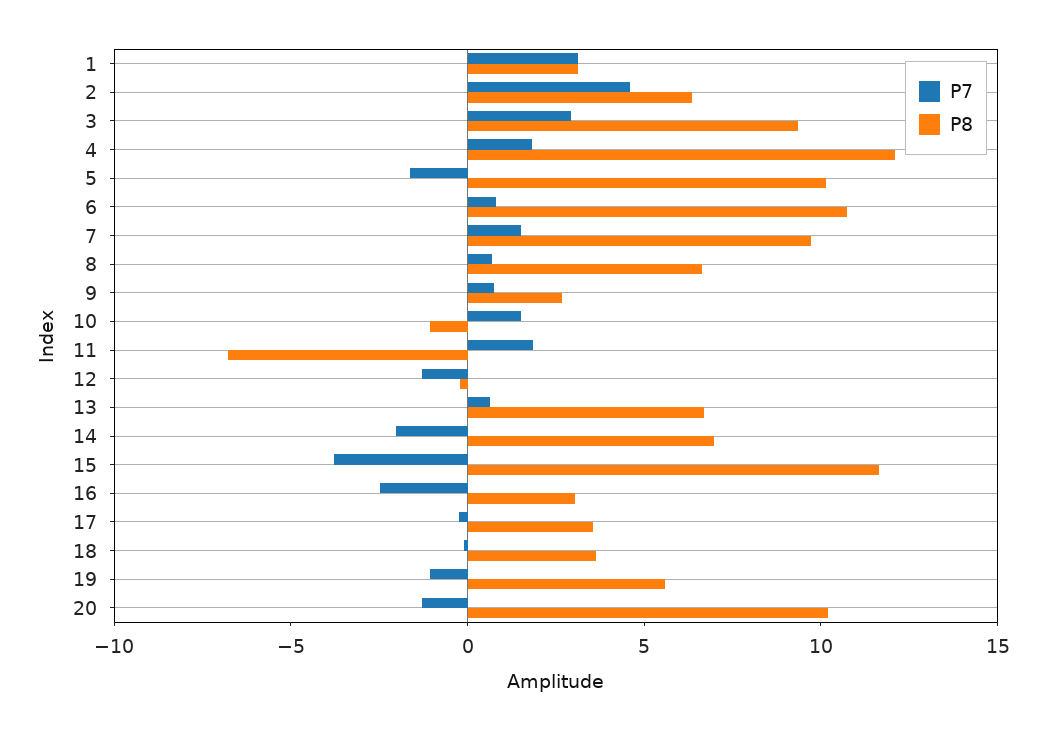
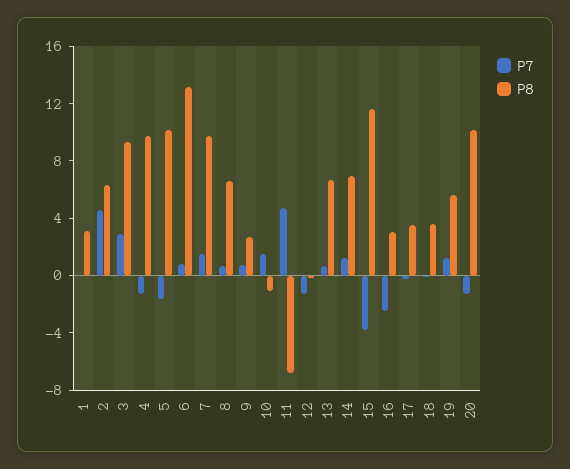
P7, 1: 3 -> 0
P7, 4: 2 -> -1
P8, 4: 12 -> 10
P8, 6: 11 -> 13
P7, 11: 2 -> 5
P7, 14: -2 -> 1
P7, 19: -1 -> 1

